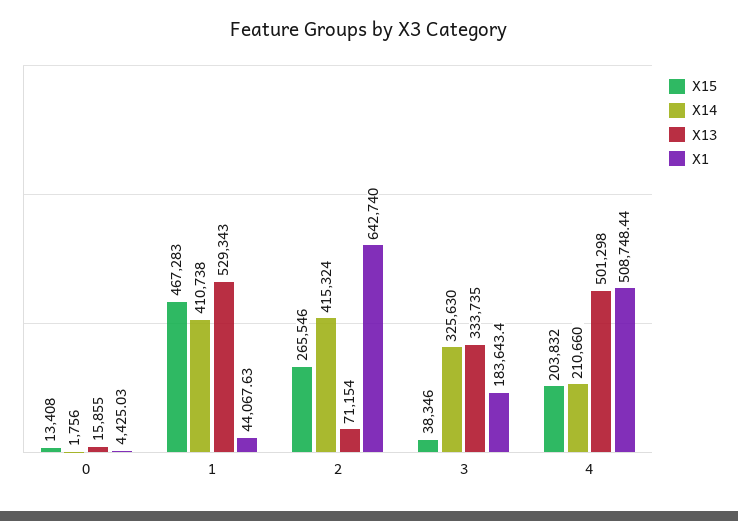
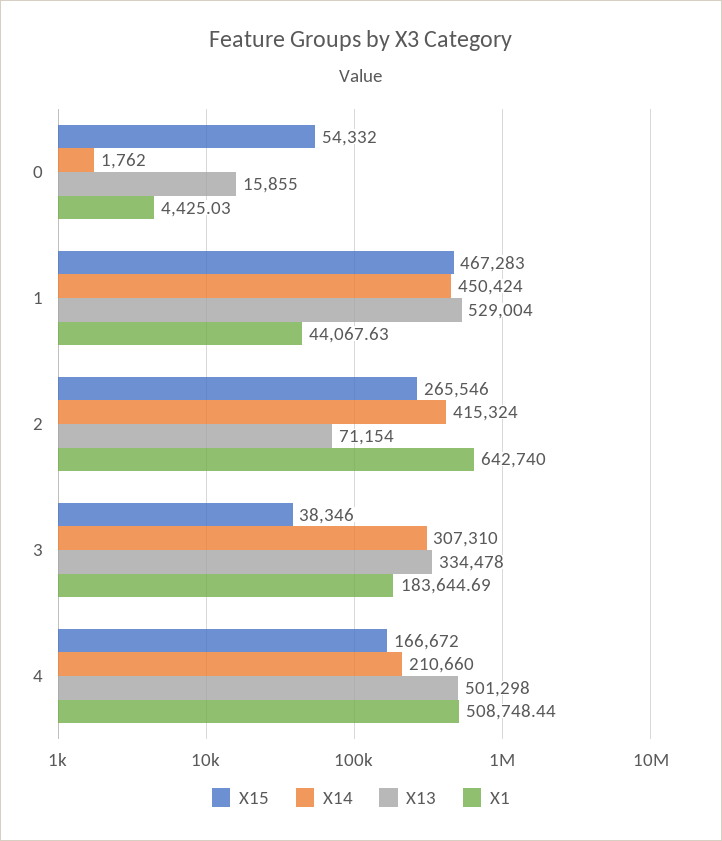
X15, 0: 13408 -> 54332
X14, 0: 1756 -> 1762
X14, 1: 410738 -> 450424
X13, 1: 529343 -> 529004
X14, 3: 325630 -> 307310
X13, 3: 333735 -> 334478
X1, 3: 183643.4 -> 183644.69
X15, 4: 203832 -> 166672

